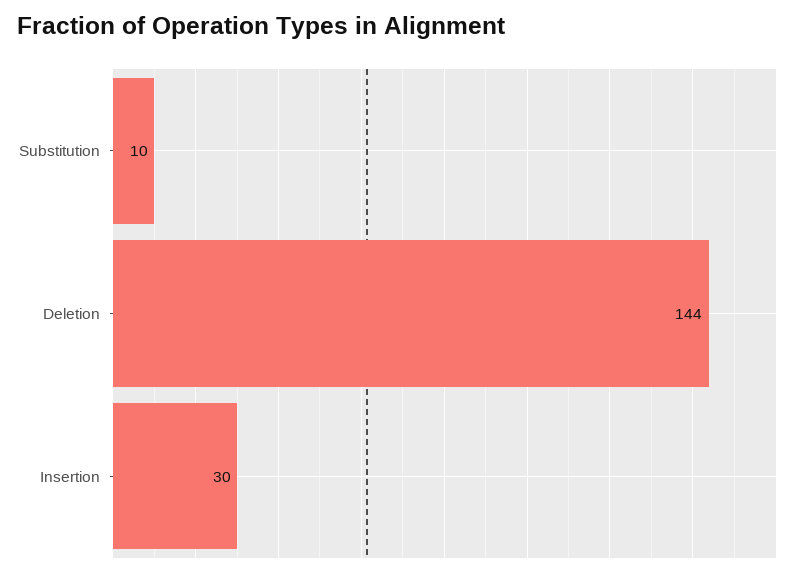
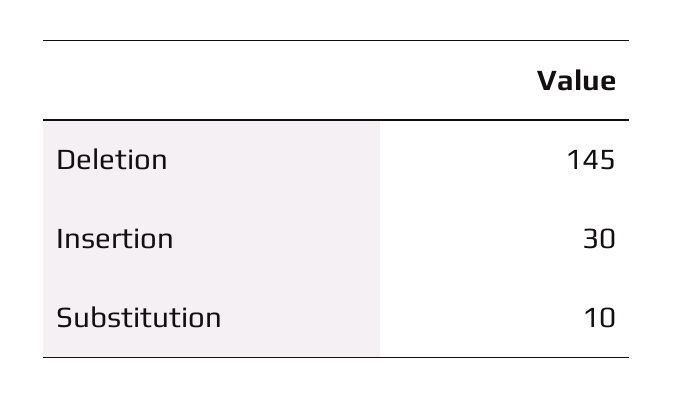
Deletion: 144 -> 145

